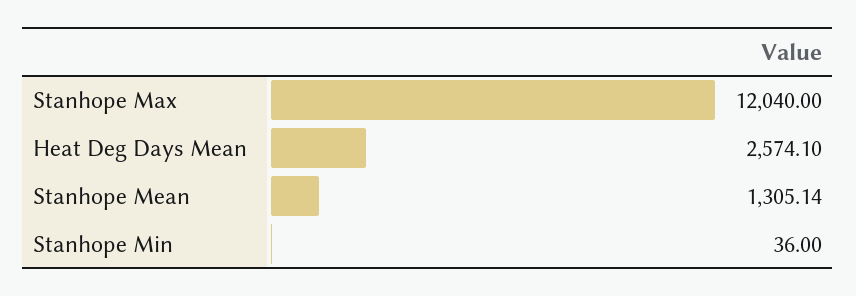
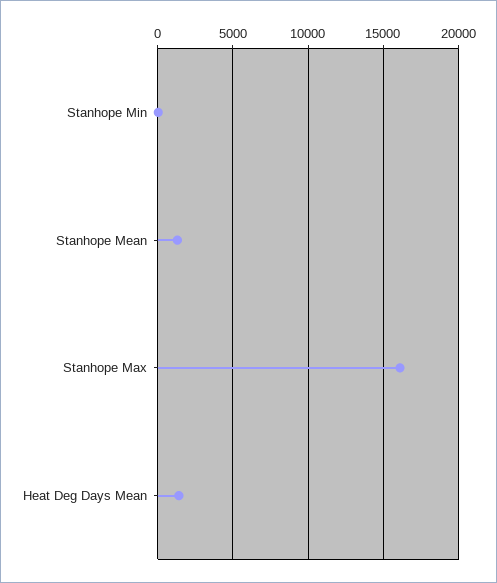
Stanhope Max: 12040 -> 16000
Heat Deg Days Mean: 2574.1 -> 1500

